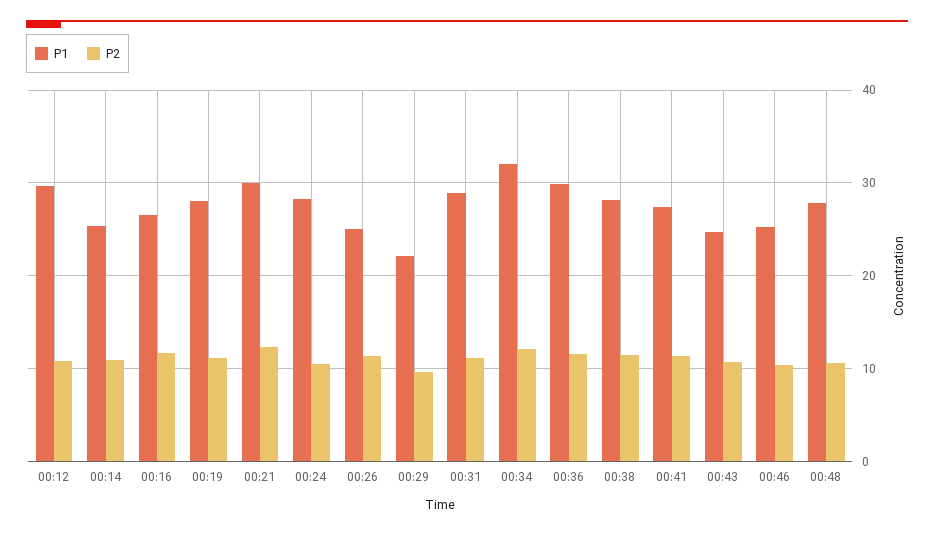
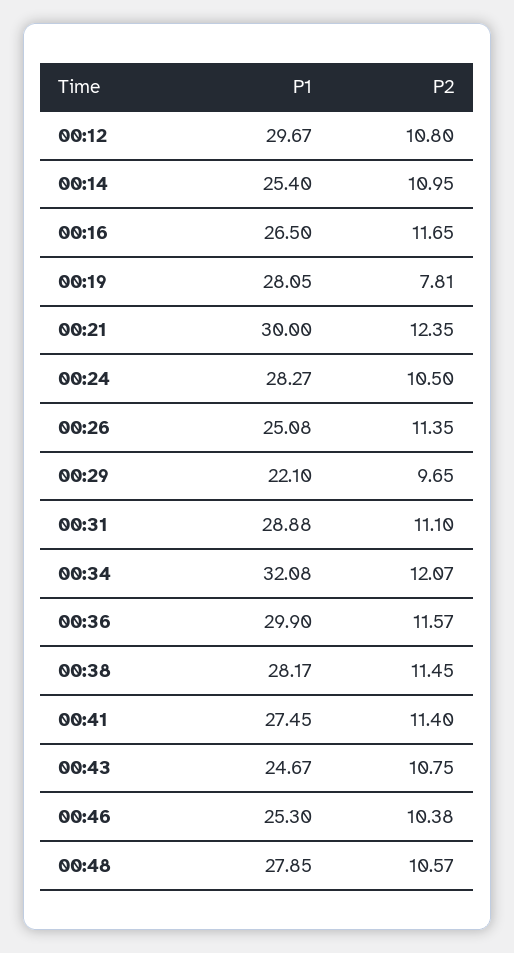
P2, 00:19: 11 -> 7.81

